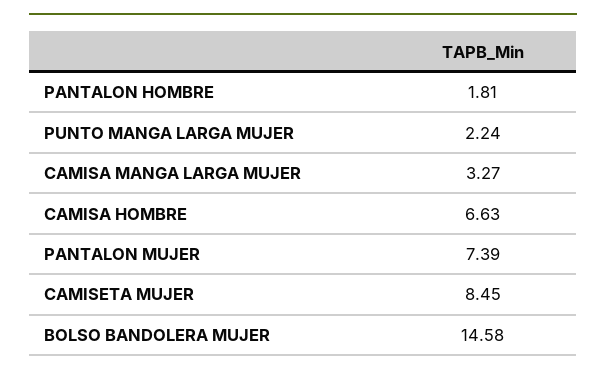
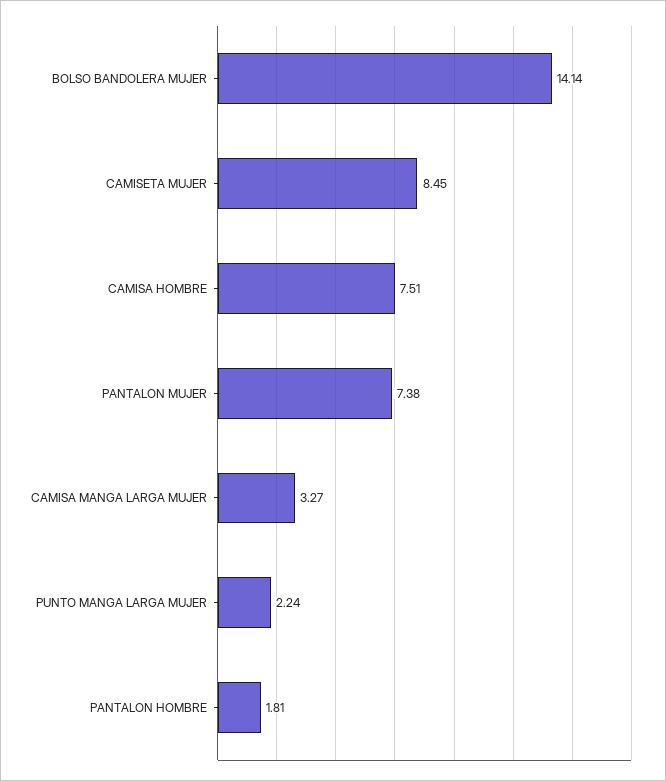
CAMISA HOMBRE: 6.63 -> 7.51
PANTALON MUJER: 7.39 -> 7.38
BOLSO BANDOLERA MUJER: 14.58 -> 14.14

